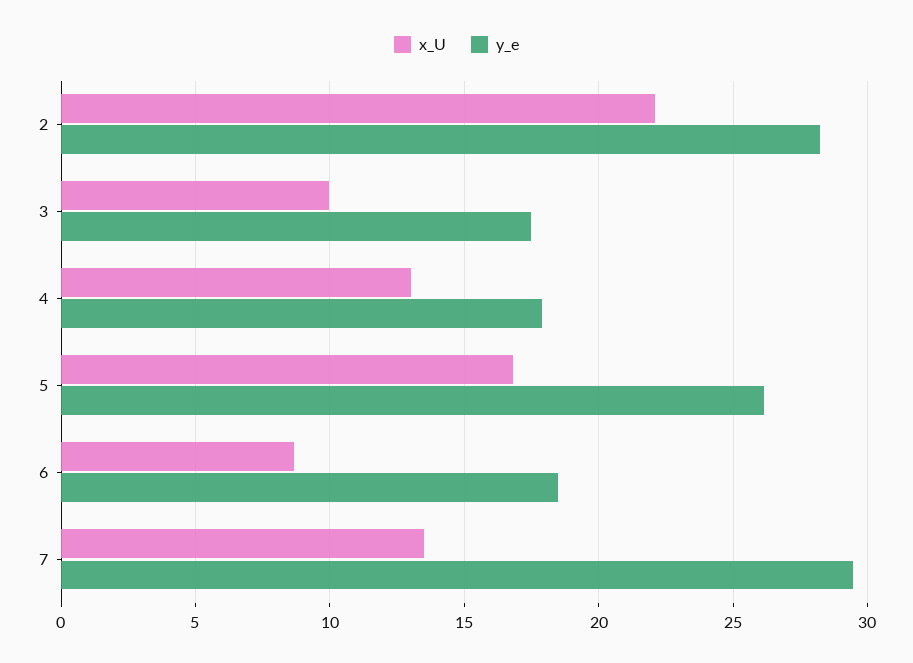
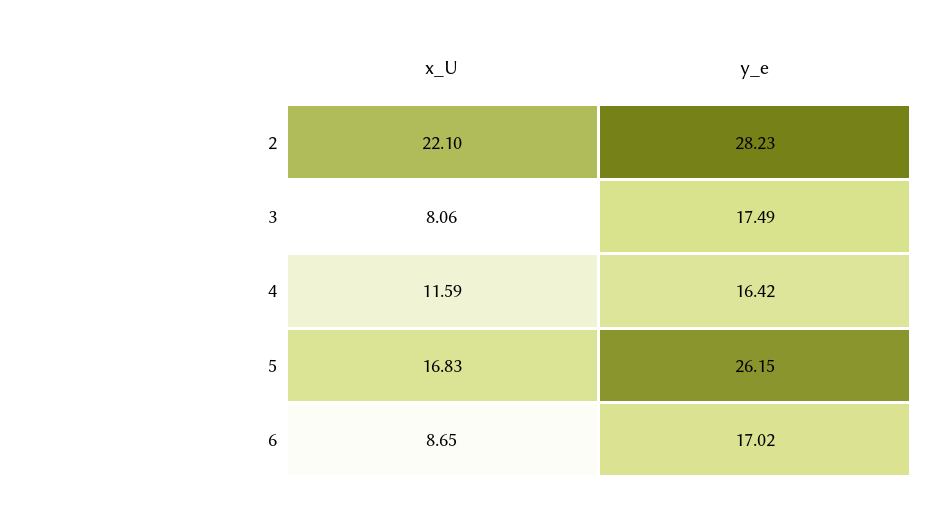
x_U, 3: 10 -> 8.06
x_U, 4: 13 -> 11.59
y_e, 4: 18 -> 16.42
y_e, 6: 18.5 -> 17.02
x_U, 7: 13.5 -> none
y_e, 7: 29.5 -> none

